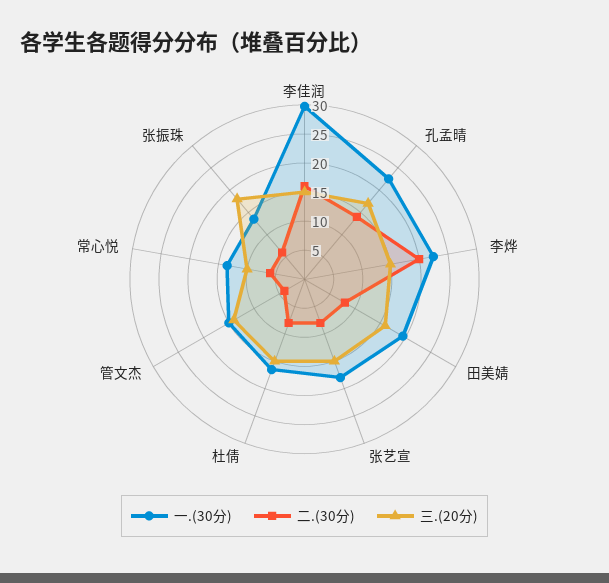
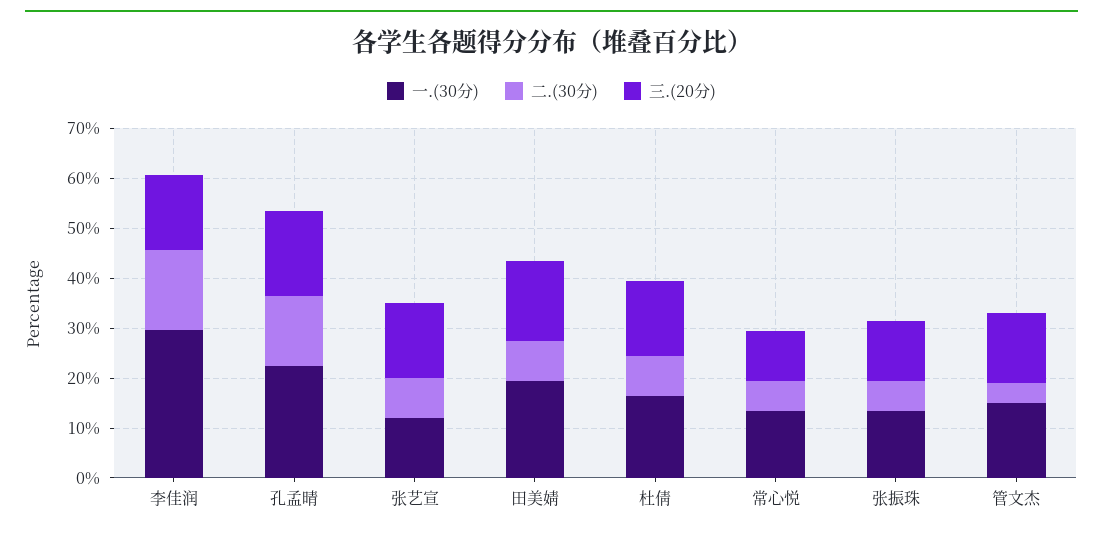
一.(30分), 李烨: 22.5 -> none
二.(30分), 李烨: 20 -> none
三.(20分), 李烨: 15 -> none
一.(30分), 张艺宣: 17.5 -> 12
三.(20分), 张振珠: 17.5 -> 12

